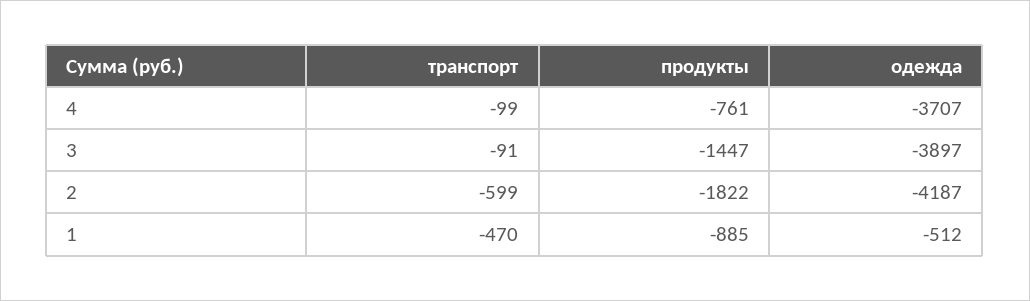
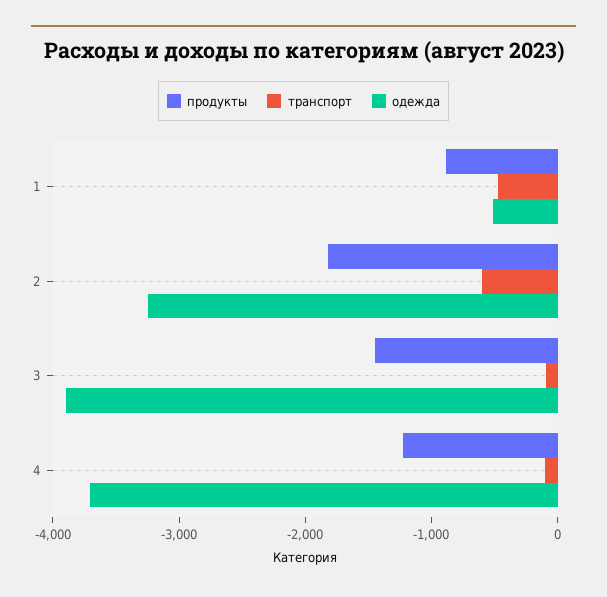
продукты, 4: -761 -> -1200
одежда, 2: -4187 -> -3200

